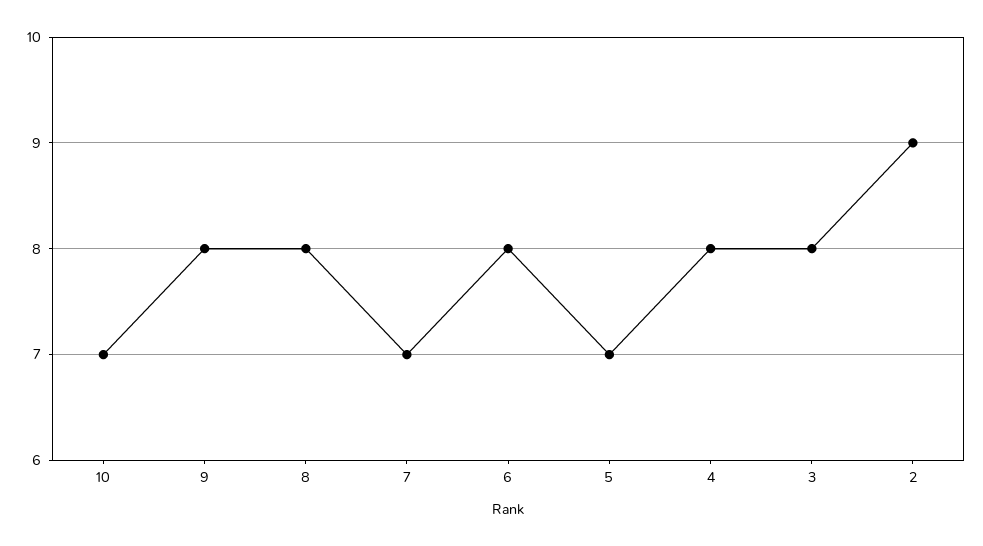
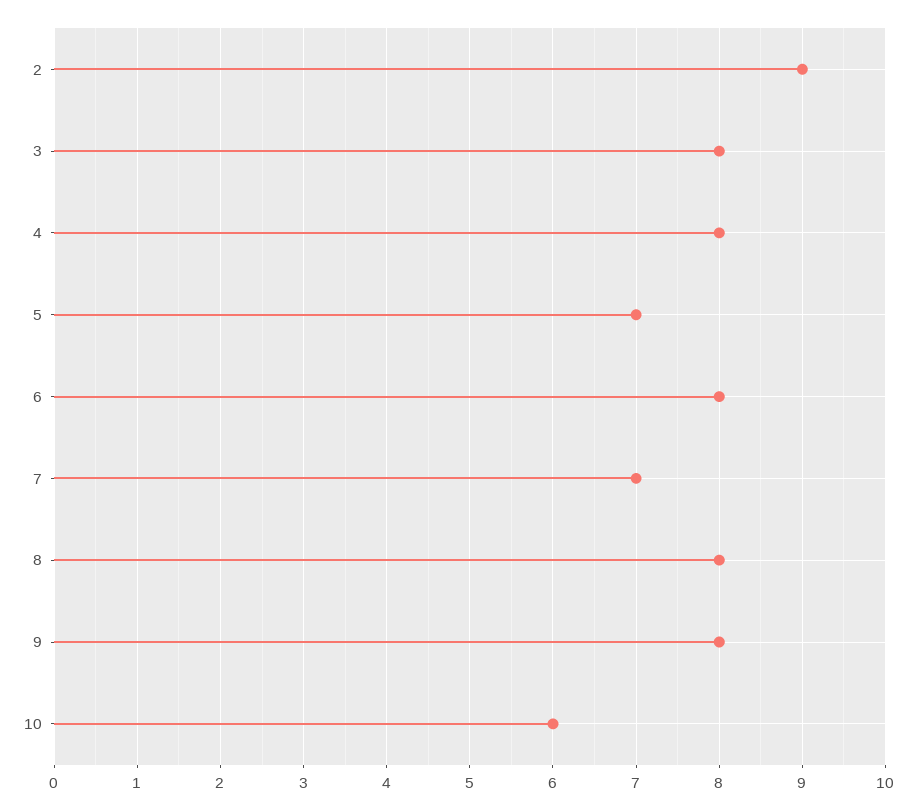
10: 7 -> 6

